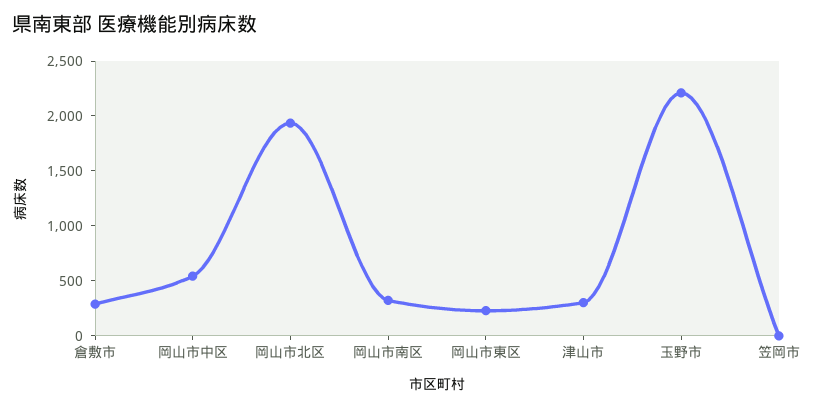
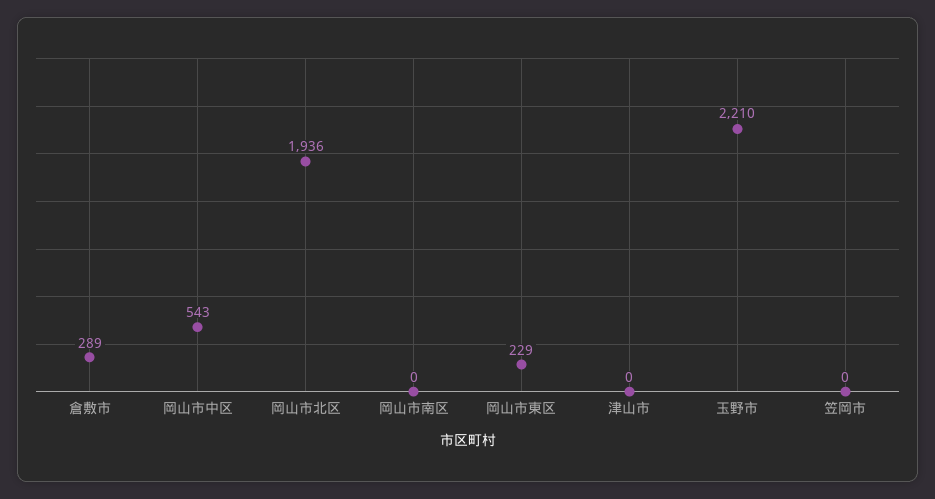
岡山市南区: 300 -> 0
津山市: 300 -> 0

